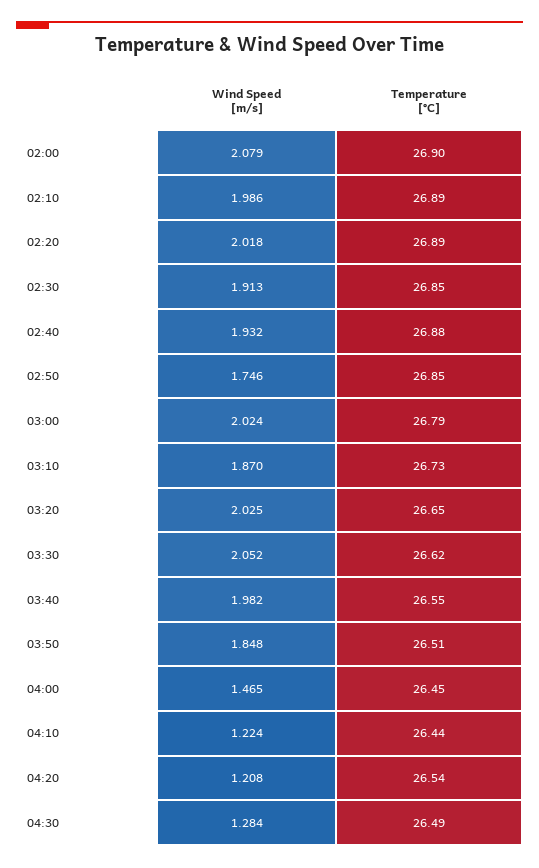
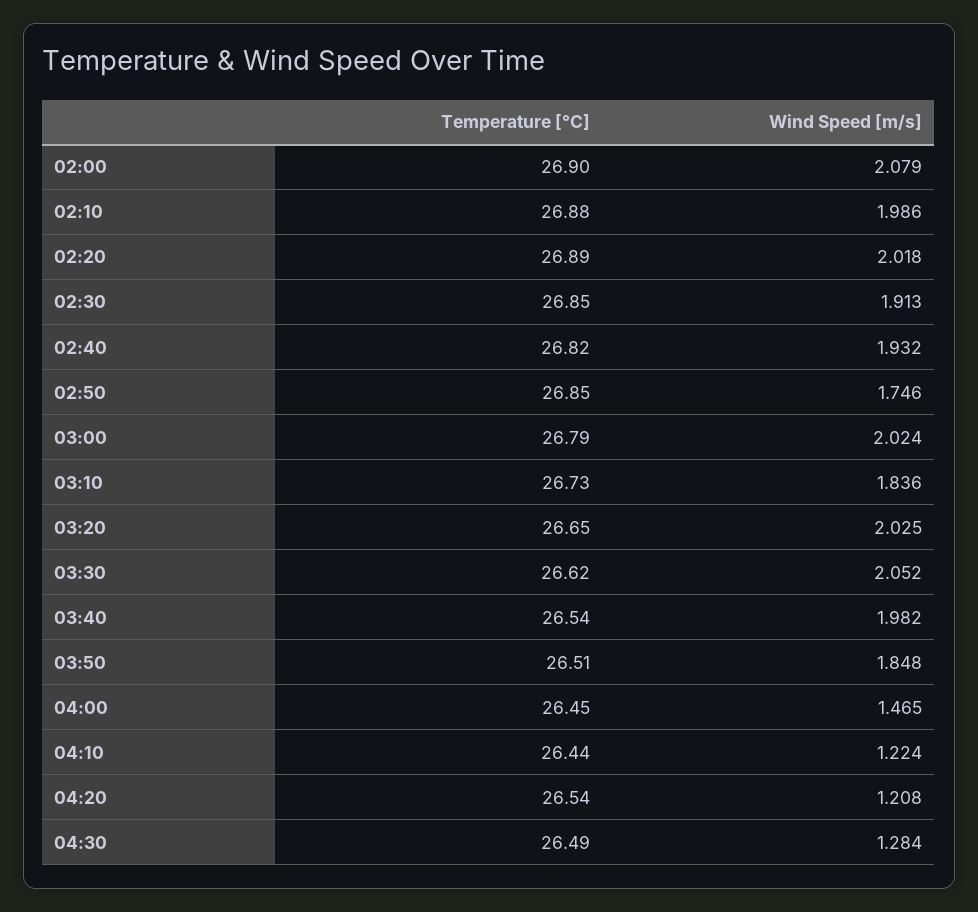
Temperature [°C], 02:10: 26.89 -> 26.88
Temperature [°C], 02:40: 26.88 -> 26.82
Wind Speed [m/s], 03:10: 1.87 -> 1.836
Temperature [°C], 03:40: 26.55 -> 26.54

